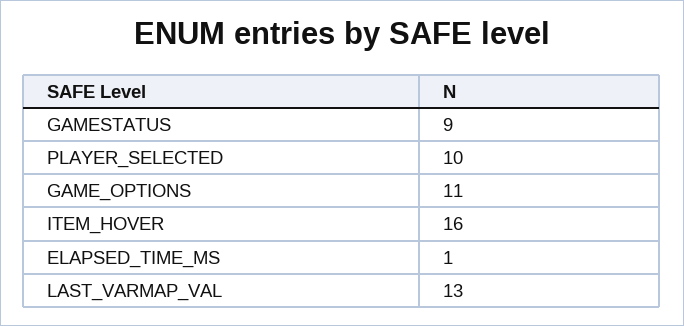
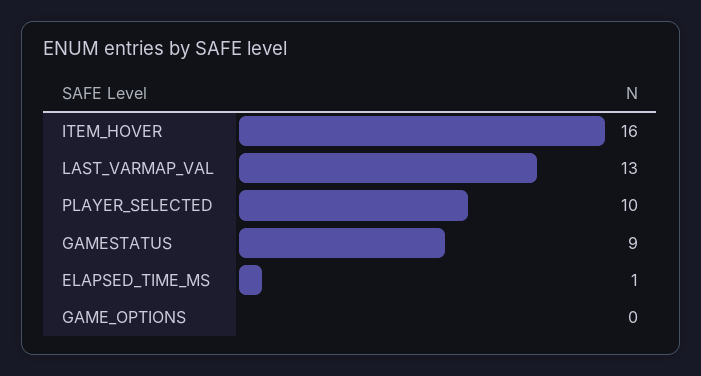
GAME_OPTIONS: 11 -> 0

